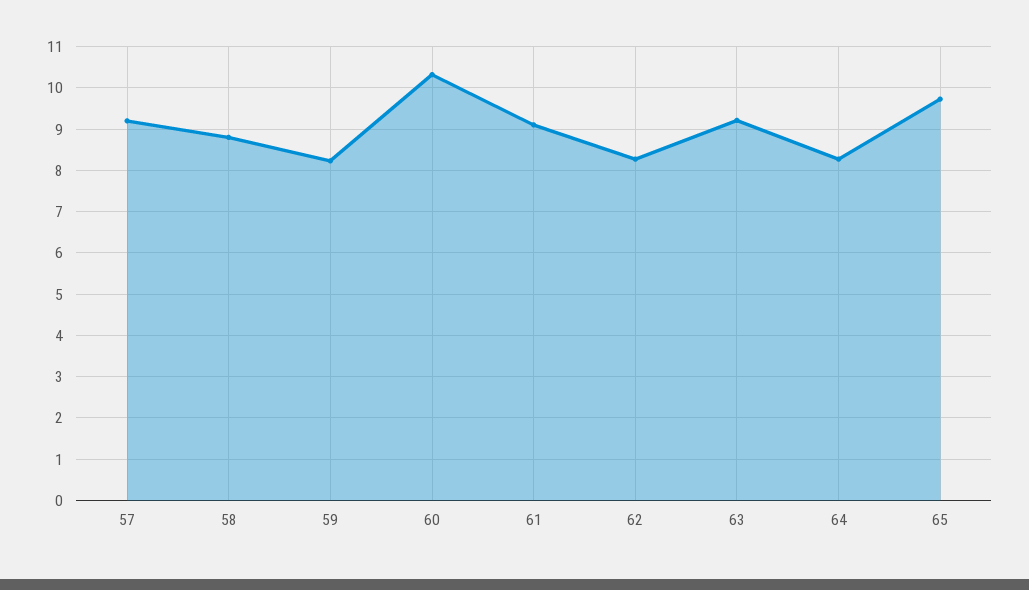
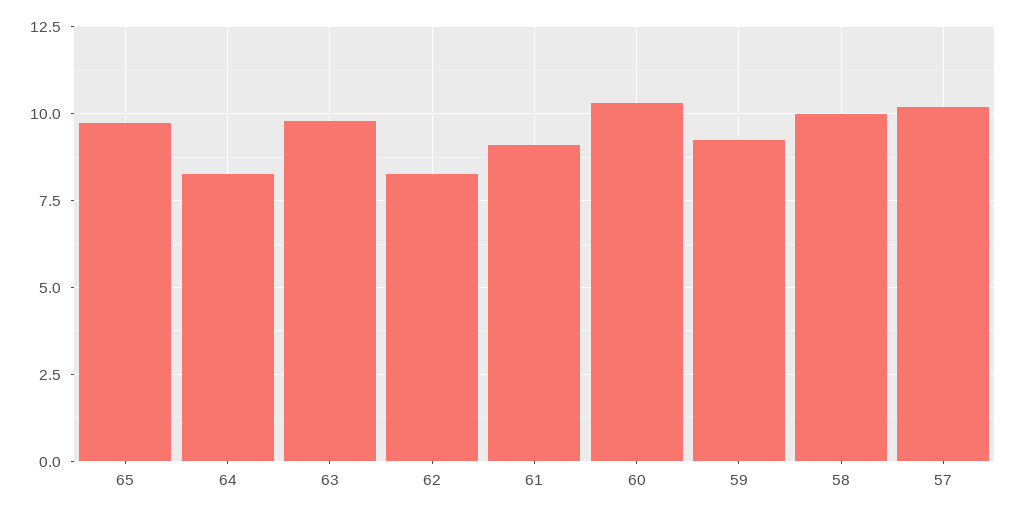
57: 9.2 -> 10.25
58: 8.8 -> 10
59: 8.2 -> 9.25
63: 9.2 -> 9.75

